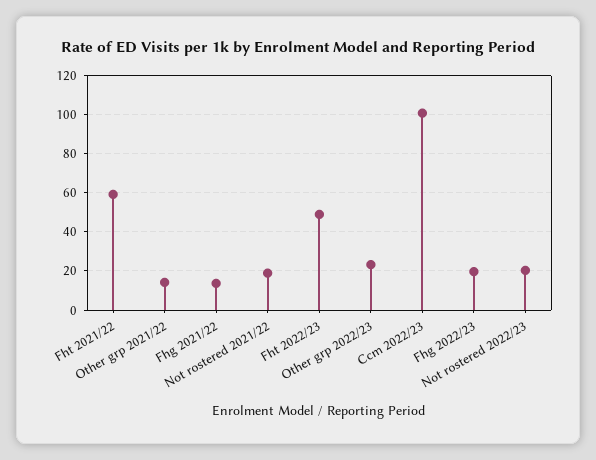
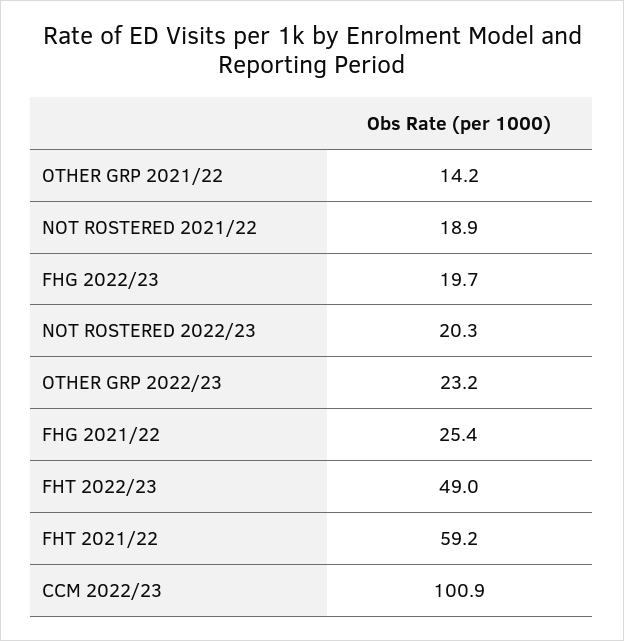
Fhg 2021/22: 15 -> 25.4

